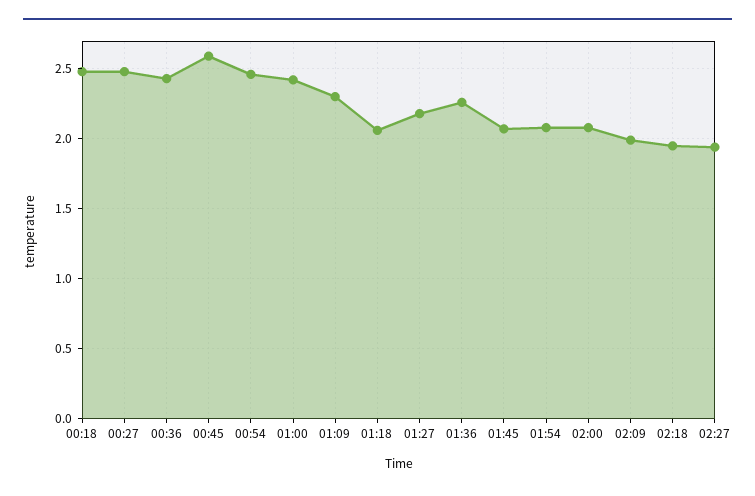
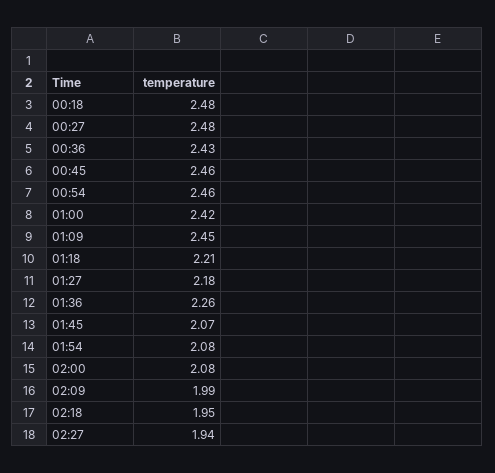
00:45: 2.6 -> 2.46
01:09: 2.3 -> 2.45
01:18: 2.05 -> 2.21

